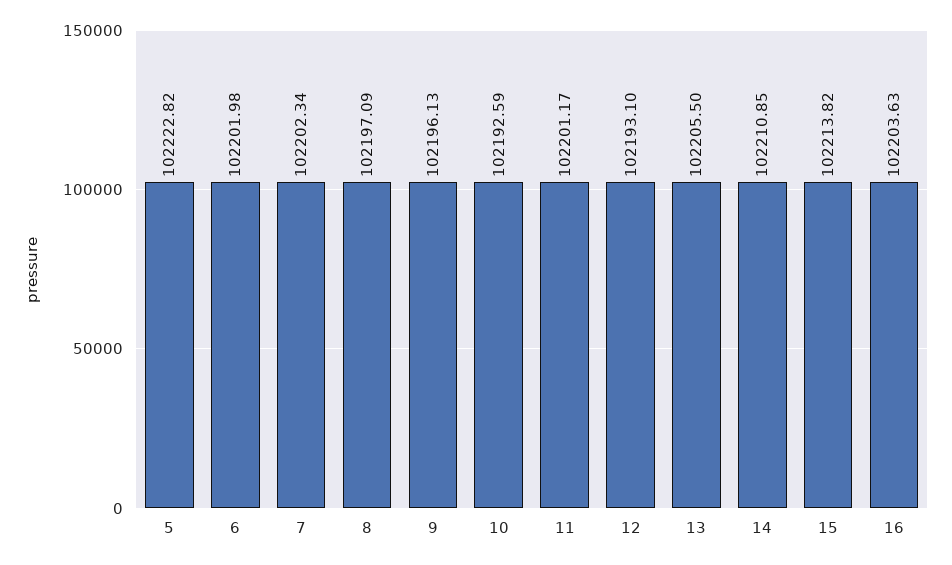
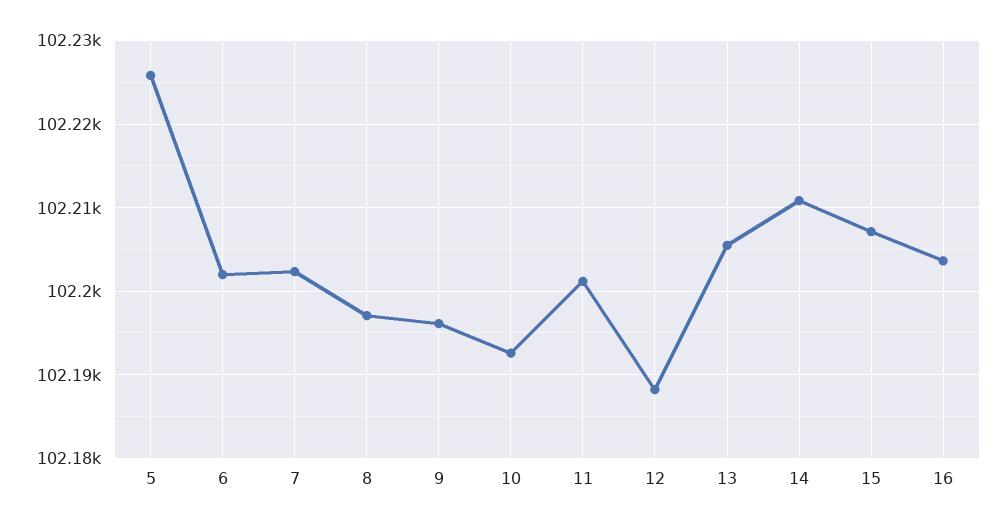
5: 102222.82 -> 102226
12: 102193.1 -> 102188
15: 102213.82 -> 102207

